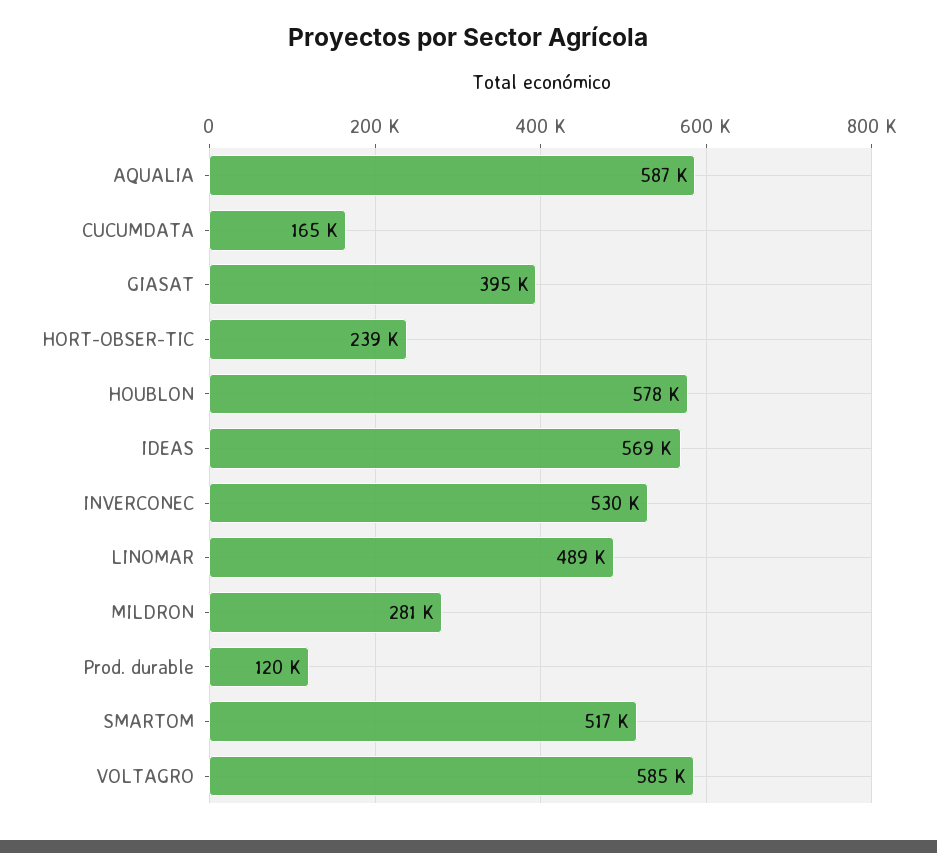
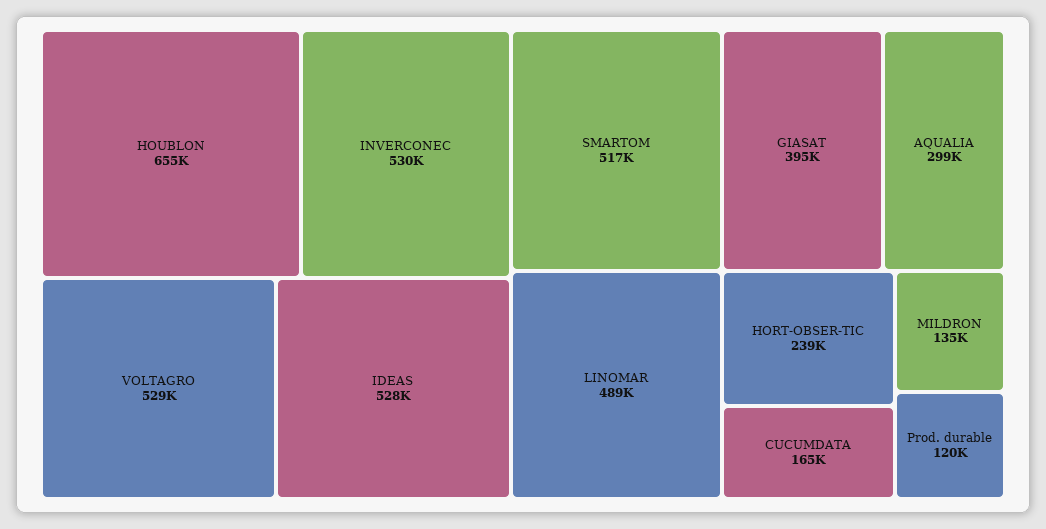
AQUALIA: 587000 -> 299000
HOUBLON: 578000 -> 655000
IDEAS: 569000 -> 528000
MILDRON: 281000 -> 135000
VOLTAGRO: 585000 -> 529000

